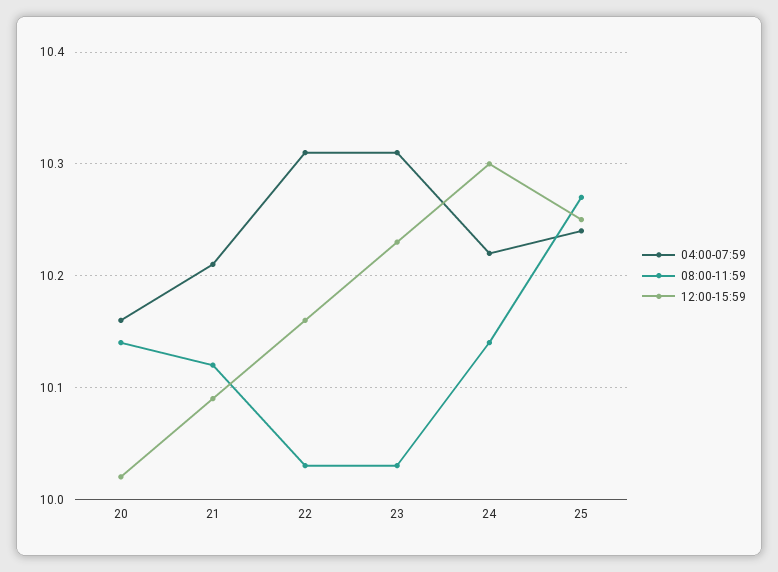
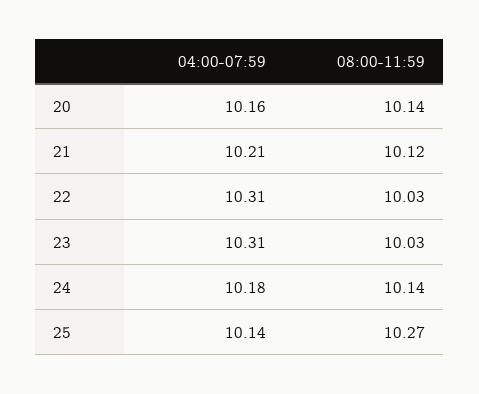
12:00-15:59, 20: 10.02 -> none
12:00-15:59, 21: 10.09 -> none
12:00-15:59, 22: 10.16 -> none
12:00-15:59, 23: 10.23 -> none
04:00-07:59, 24: 10.22 -> 10.18
12:00-15:59, 24: 10.3 -> none
04:00-07:59, 25: 10.24 -> 10.14
12:00-15:59, 25: 10.25 -> none

